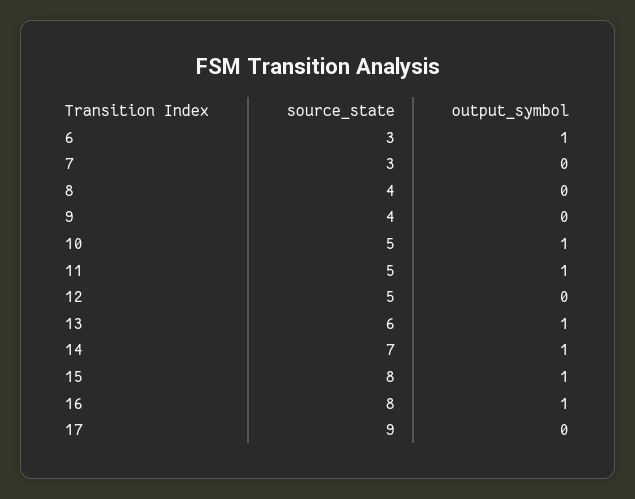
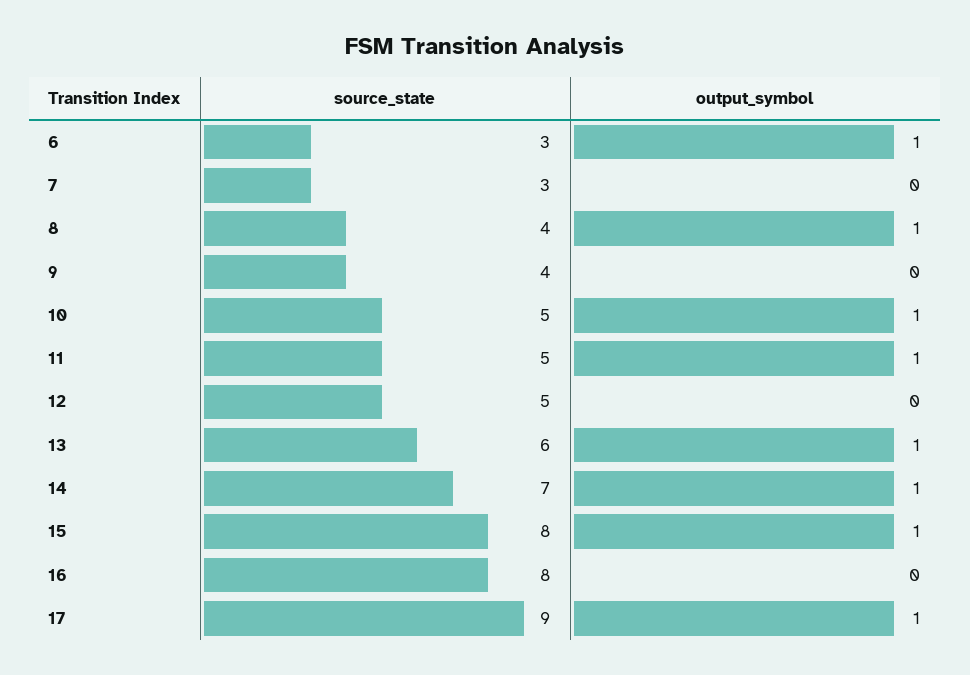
output_symbol, 8: 0 -> 1
output_symbol, 16: 1 -> 0
output_symbol, 17: 0 -> 1

